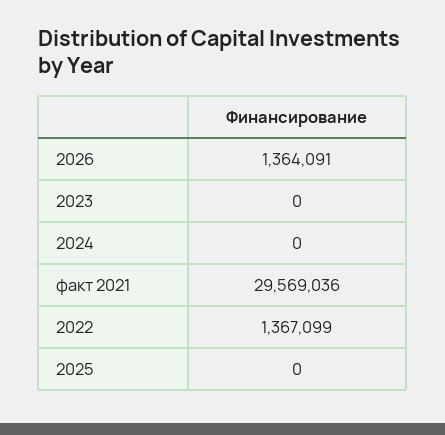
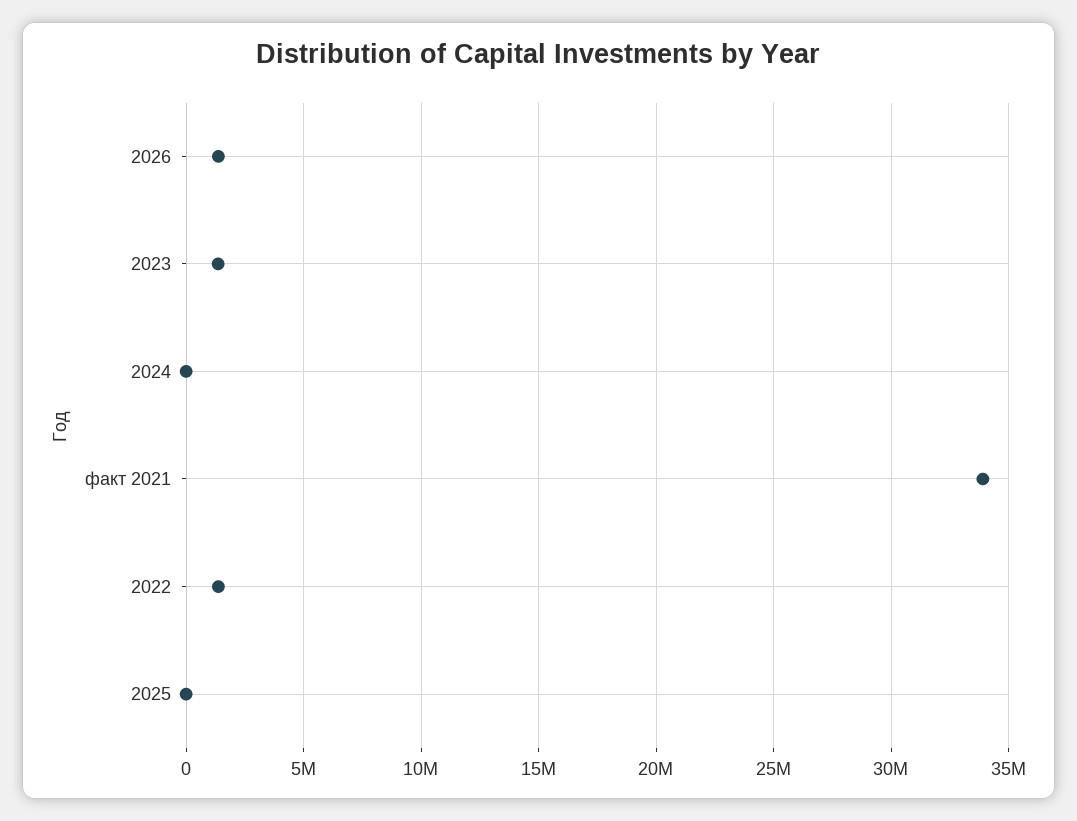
2023: 0 -> 1500000
факт 2021: 29569036 -> 34000000

